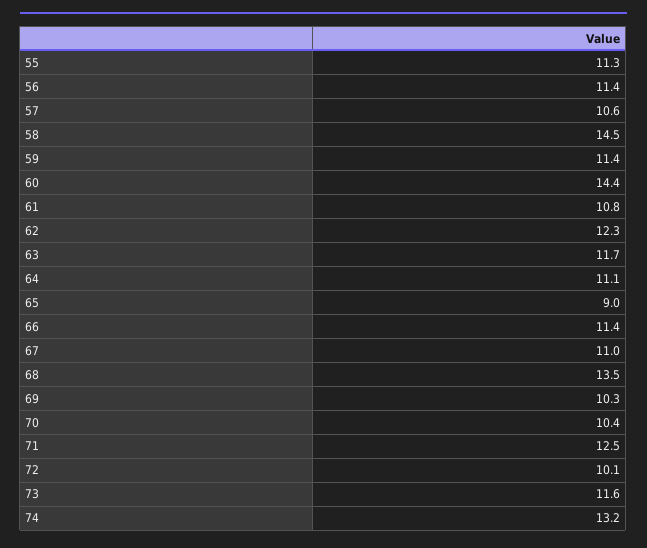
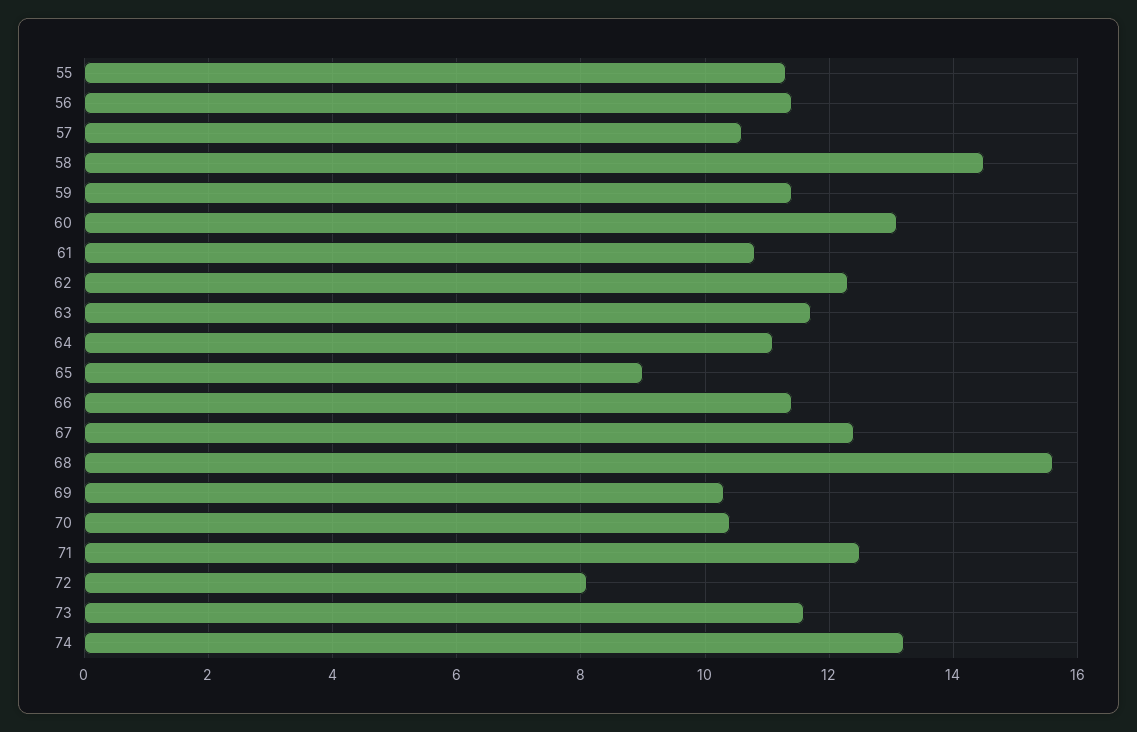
60: 14.4 -> 13
67: 11 -> 12.5
68: 13.5 -> 15.5
72: 10.1 -> 8

